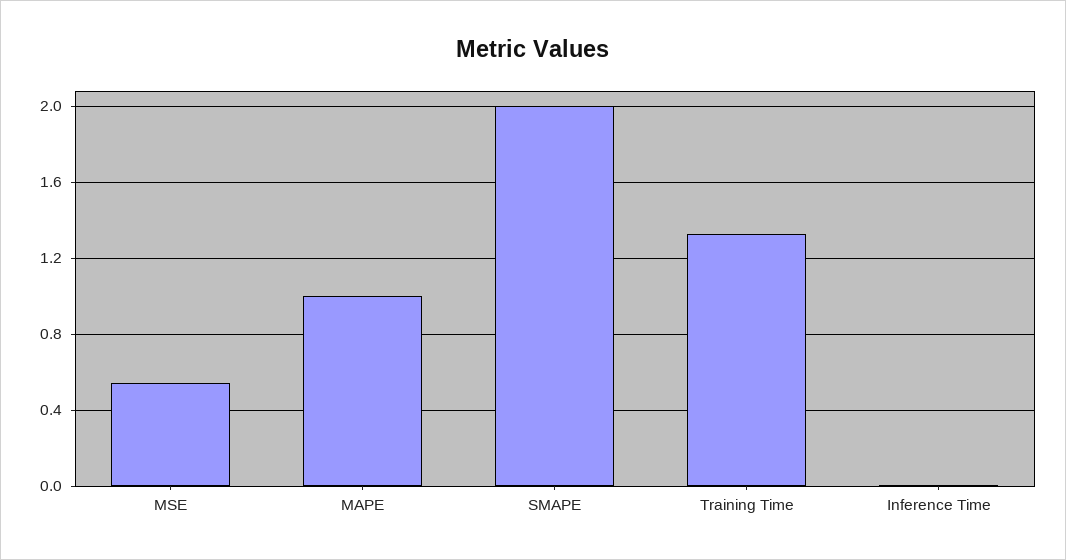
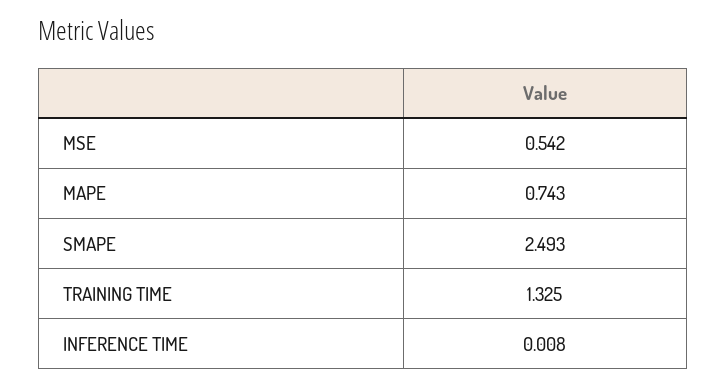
MAPE: 1 -> 0.743
SMAPE: 2 -> 2.493

